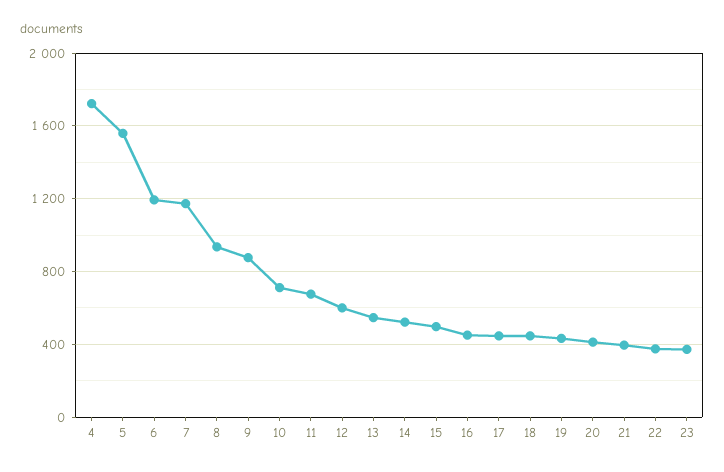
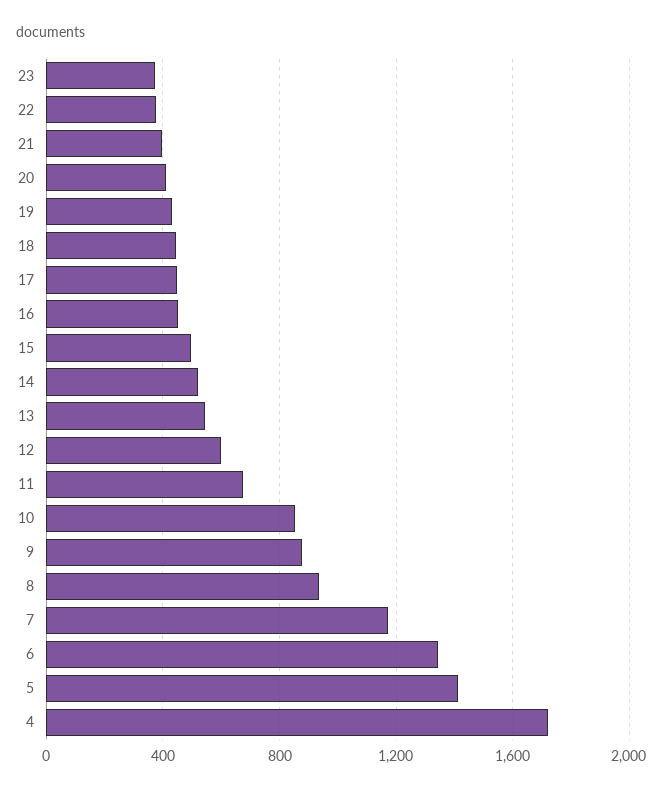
5: 1550 -> 1400
6: 1200 -> 1350
10: 700 -> 850

